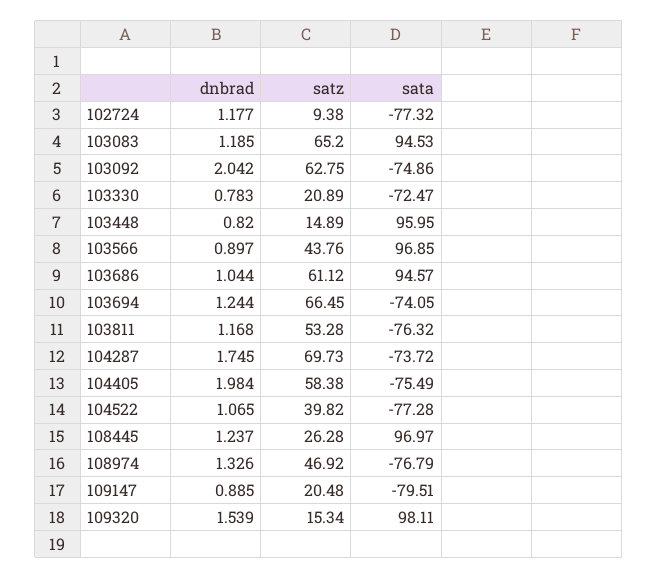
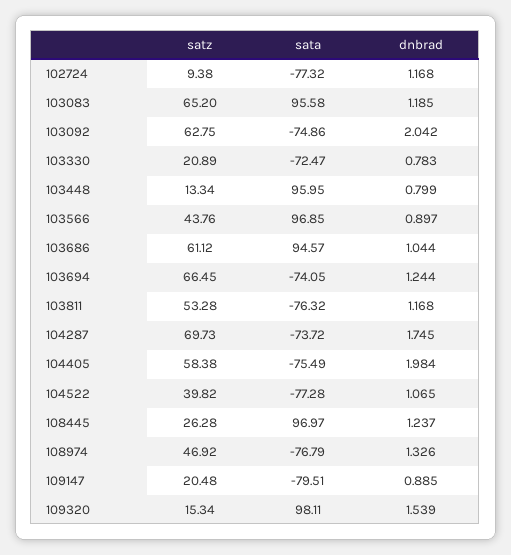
dnbrad, 102724: 1.177 -> 1.168
sata, 103083: 94.53 -> 95.58
dnbrad, 103448: 0.82 -> 0.799
satz, 103448: 14.89 -> 13.34

